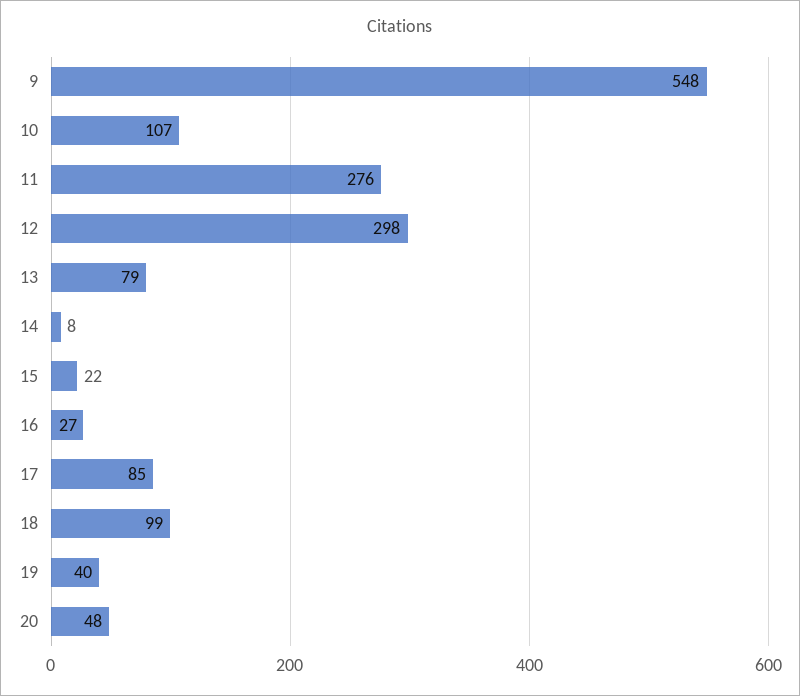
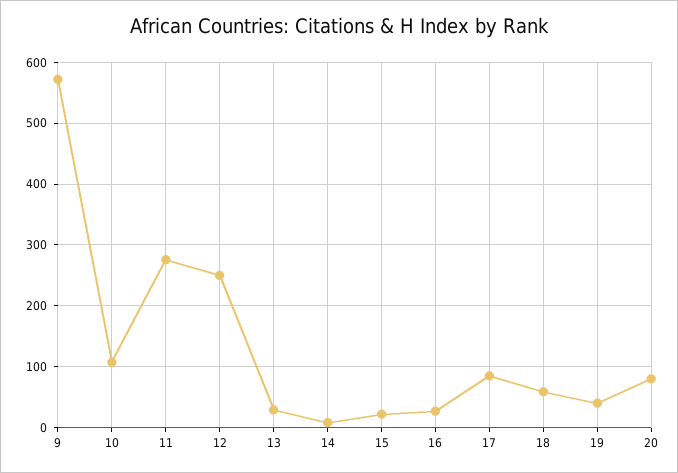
9: 548 -> 570
12: 298 -> 250
13: 79 -> 30
18: 99 -> 60
20: 48 -> 80

